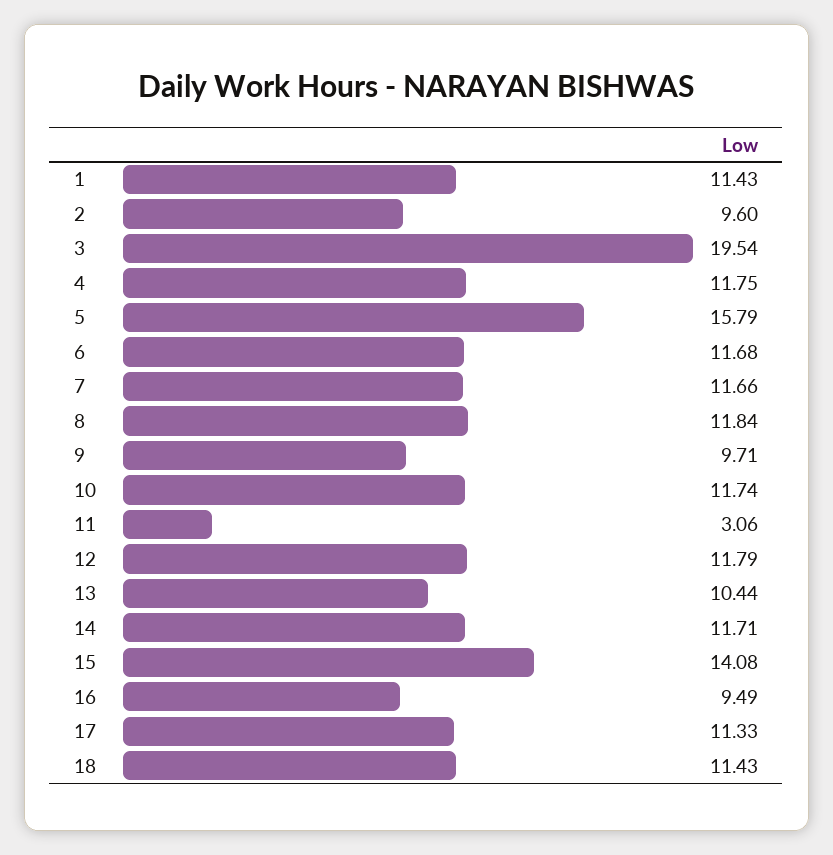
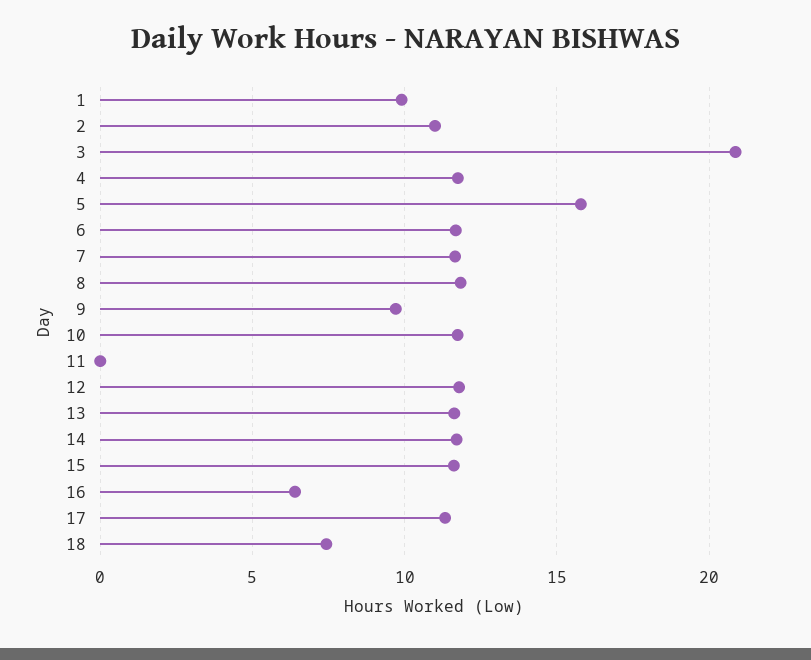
1: 11.43 -> 10
2: 9.6 -> 11
3: 19.54 -> 21
11: 3.06 -> 0
13: 10.44 -> 11.5
15: 14.08 -> 11.5
16: 9.49 -> 6.5
18: 11.43 -> 7.5

